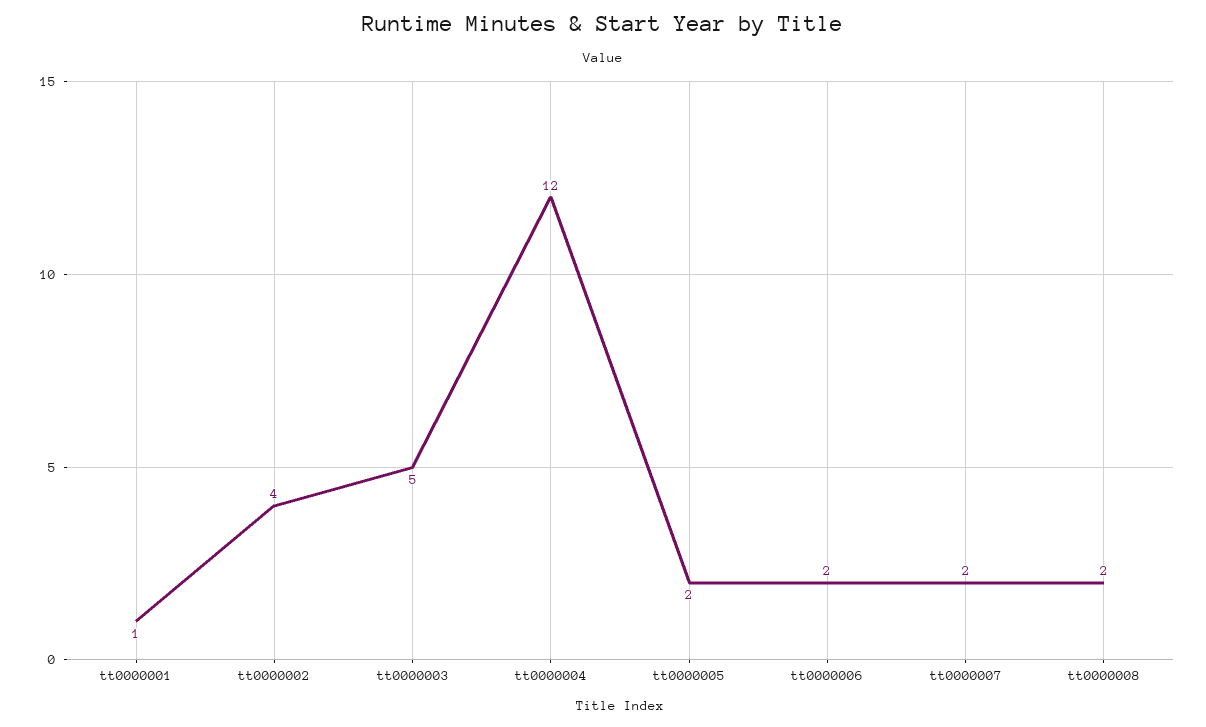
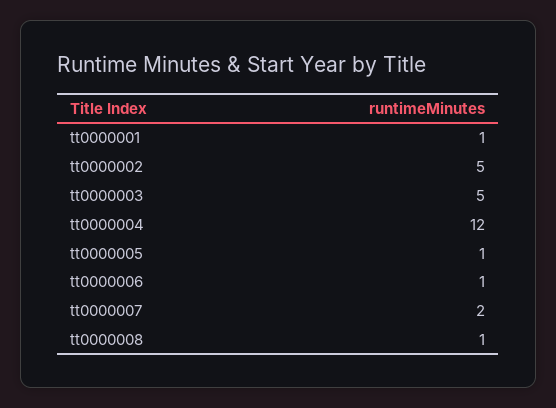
tt0000002: 4 -> 5
tt0000005: 2 -> 1
tt0000006: 2 -> 1
tt0000008: 2 -> 1

